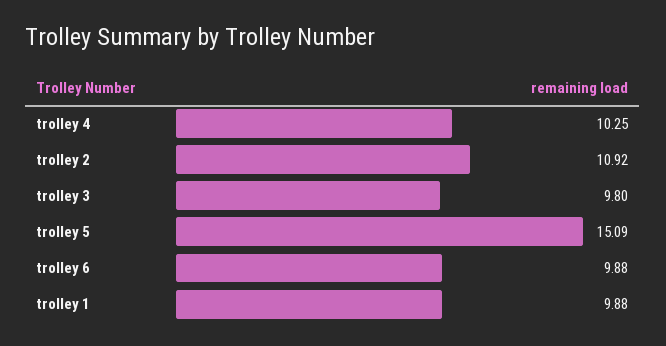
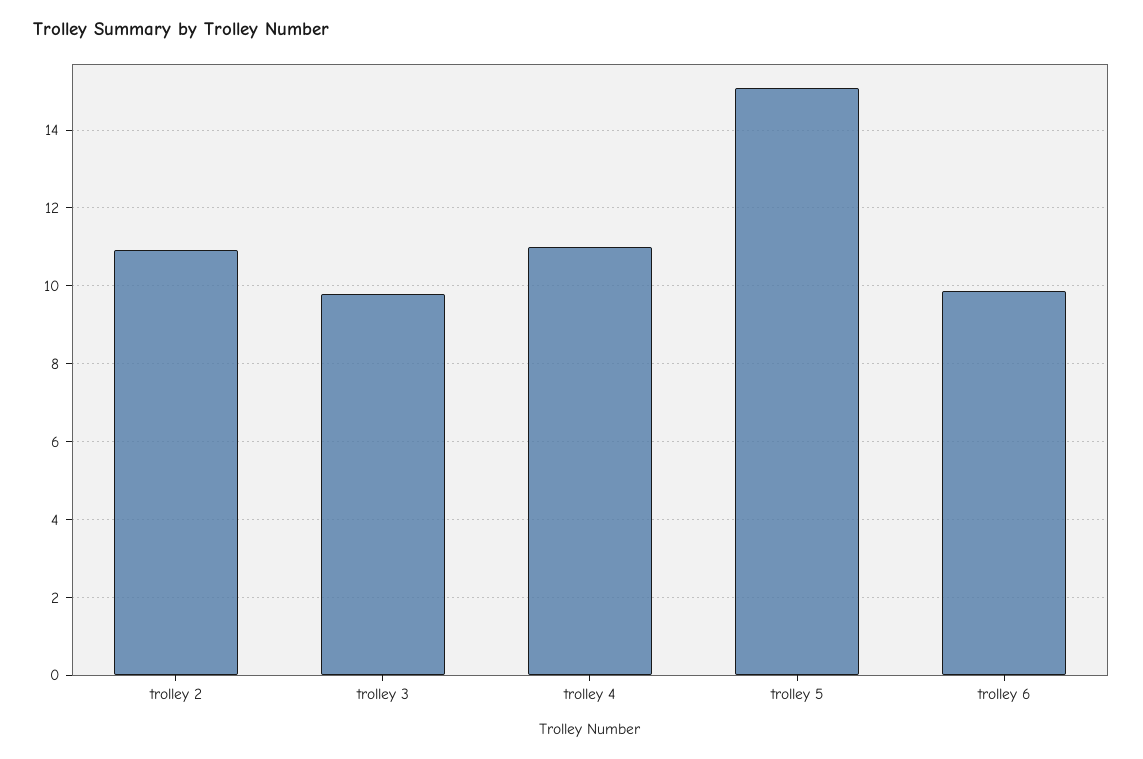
trolley 4: 10.25 -> 11
trolley 1: 9.88 -> none

